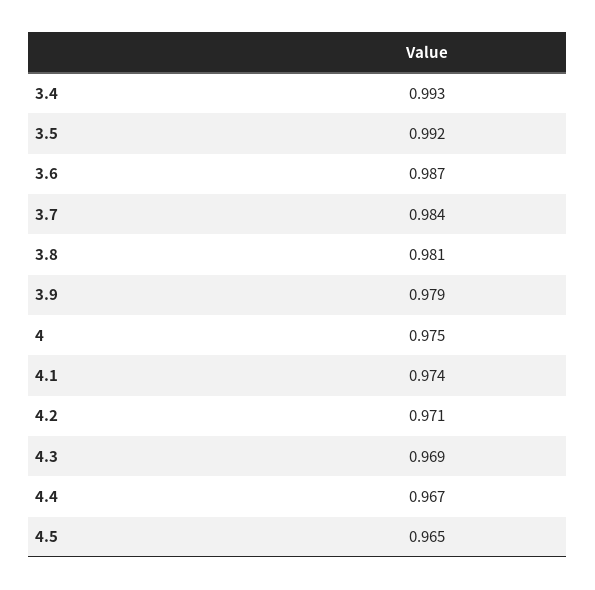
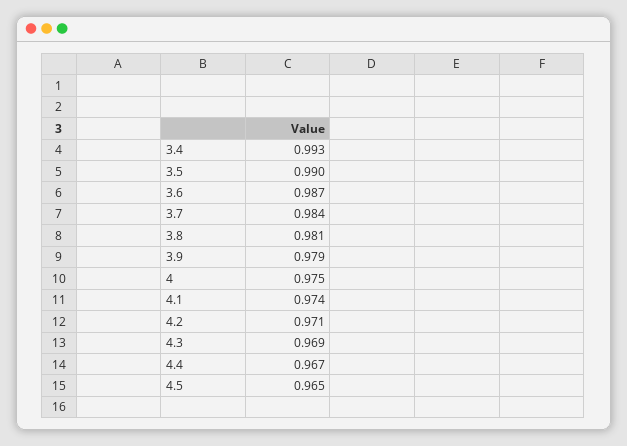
3.5: 0.992 -> 0.99

